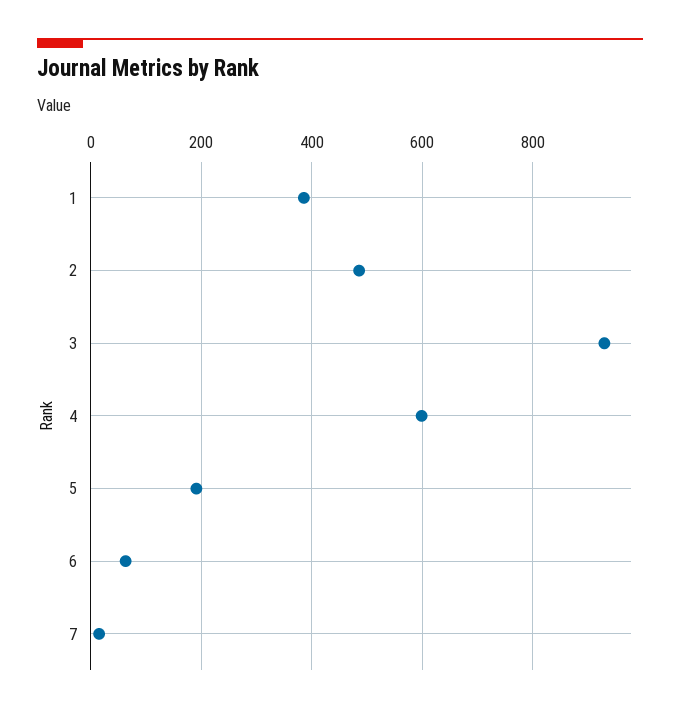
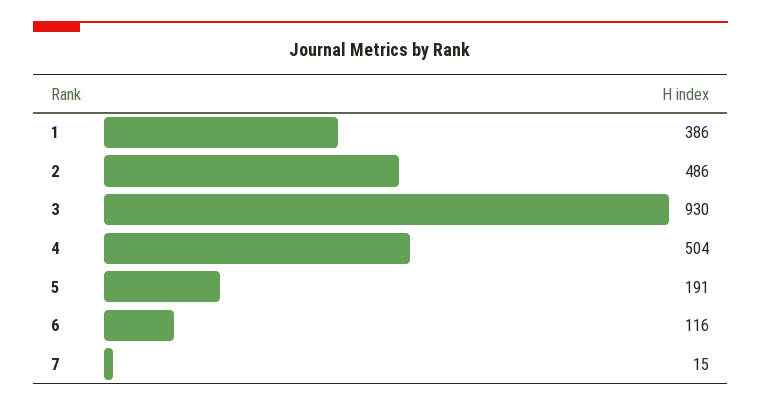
4: 600 -> 504
6: 60 -> 116

